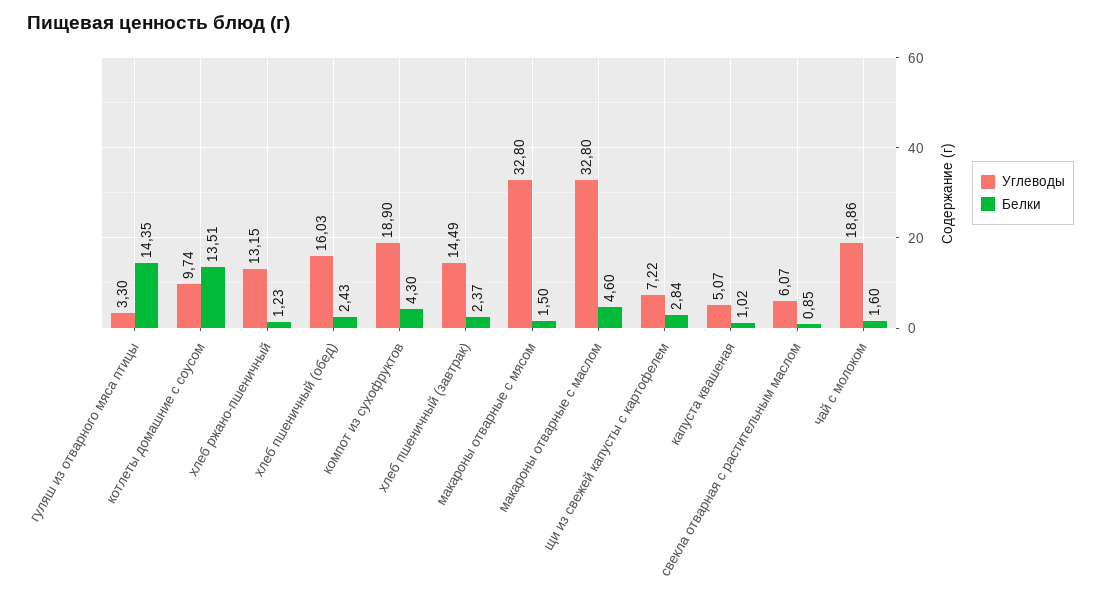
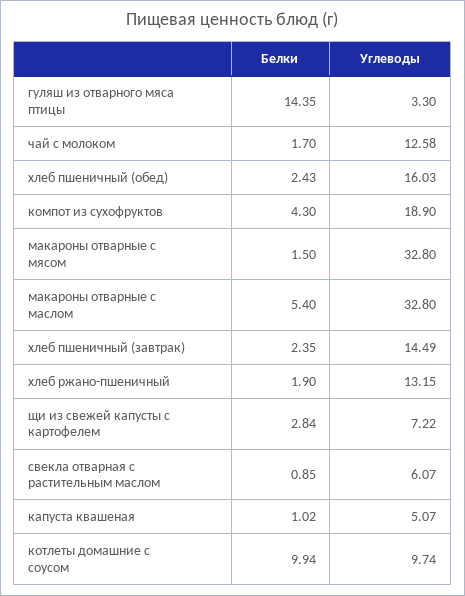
Белки, котлеты домашние с соусом: 13.51 -> 9.94
Белки, хлеб ржано-пшеничный: 1.23 -> 1.9
Белки, хлеб пшеничный (завтрак): 2.37 -> 2.35
Белки, макароны отварные с маслом: 4.6 -> 5.4
Углеводы, чай с молоком: 18.86 -> 12.58
Белки, чай с молоком: 1.6 -> 1.7

